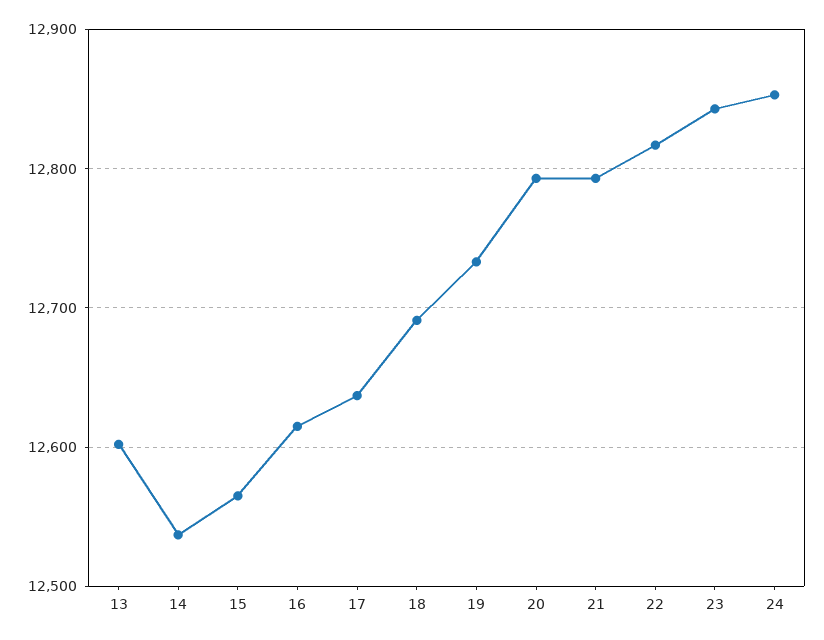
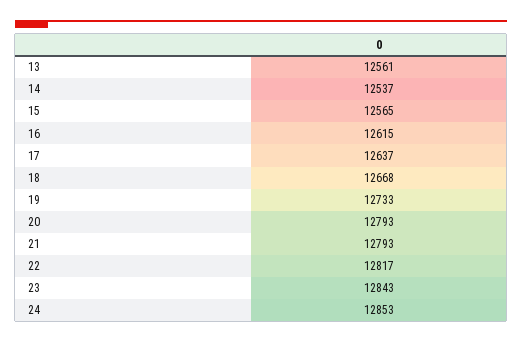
13: 12600 -> 12561
18: 12690 -> 12668

